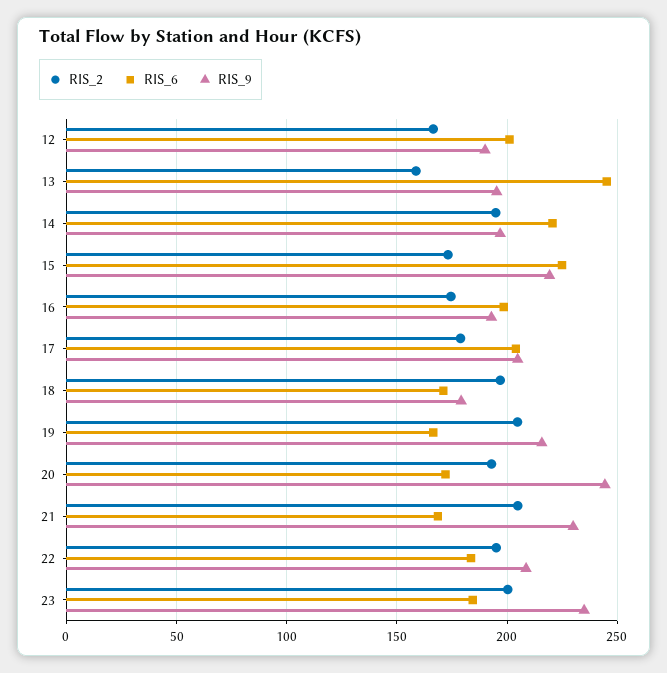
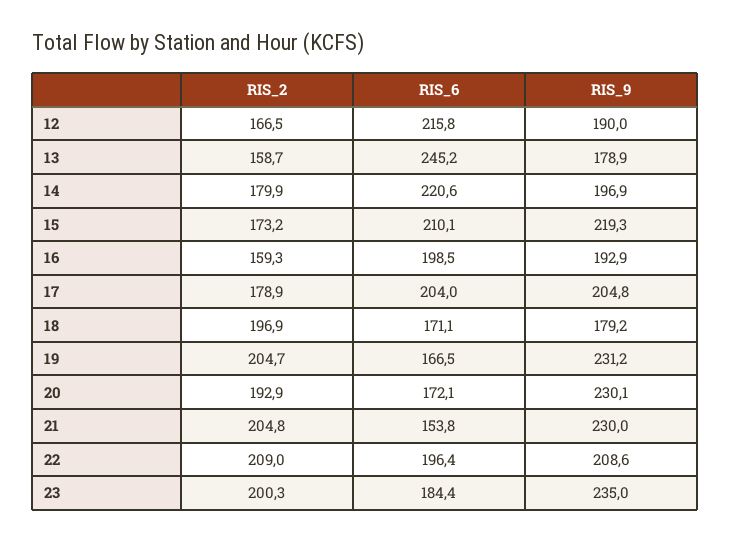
RIS_6, 12: 200 -> 215.8
RIS_9, 13: 195 -> 178.9
RIS_2, 14: 195 -> 179.9
RIS_6, 15: 225 -> 210.1
RIS_2, 16: 175 -> 159.3
RIS_9, 19: 215 -> 231.2
RIS_9, 20: 245 -> 230.1
RIS_6, 21: 170 -> 153.8
RIS_2, 22: 195 -> 209
RIS_6, 22: 185 -> 196.4

